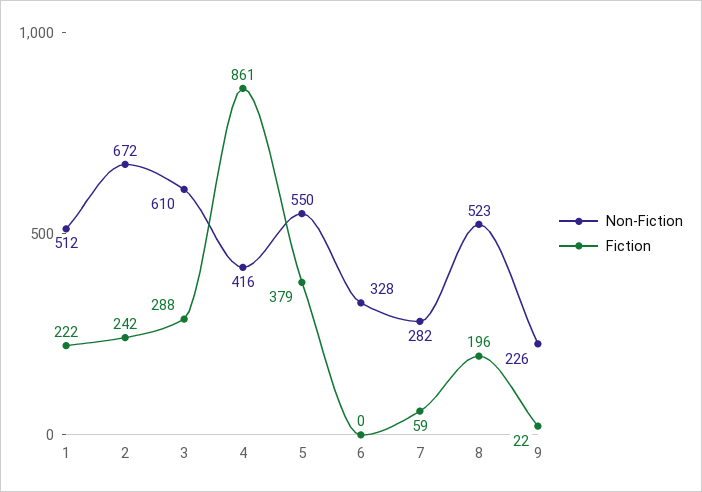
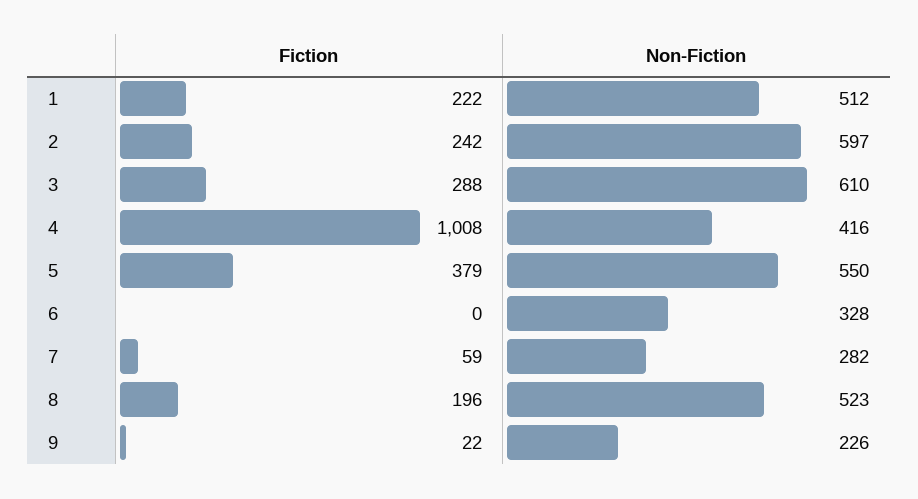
Non-Fiction, 2: 672 -> 597
Fiction, 4: 861 -> 1008

